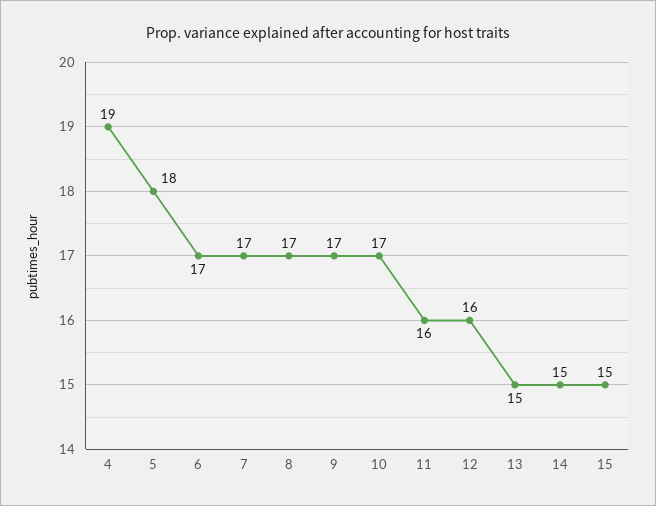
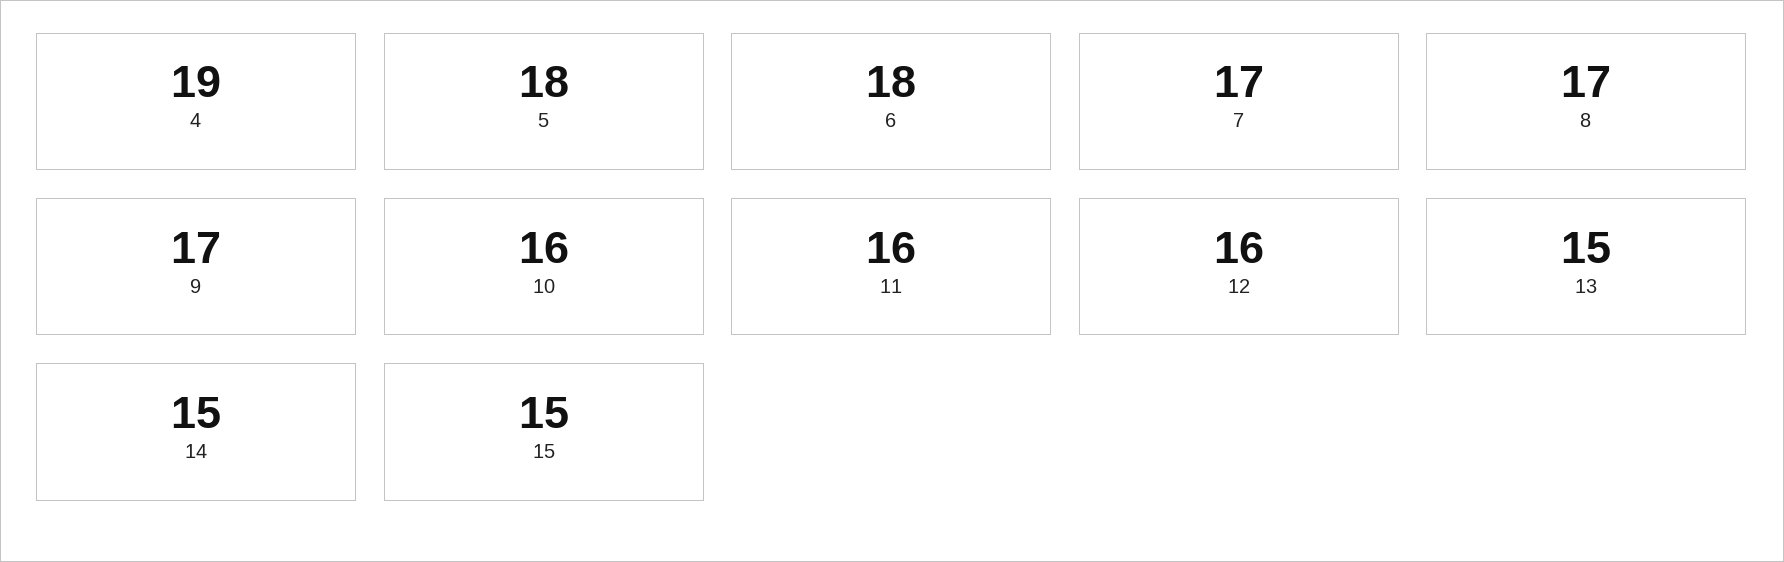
6: 17 -> 18
10: 17 -> 16

